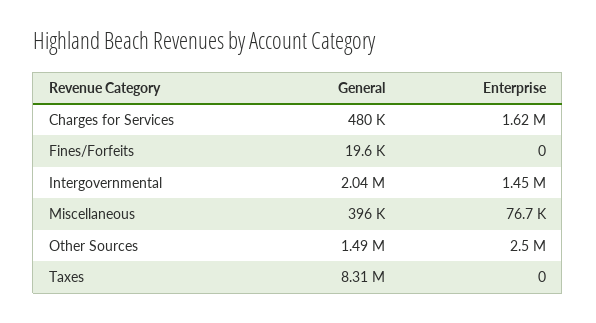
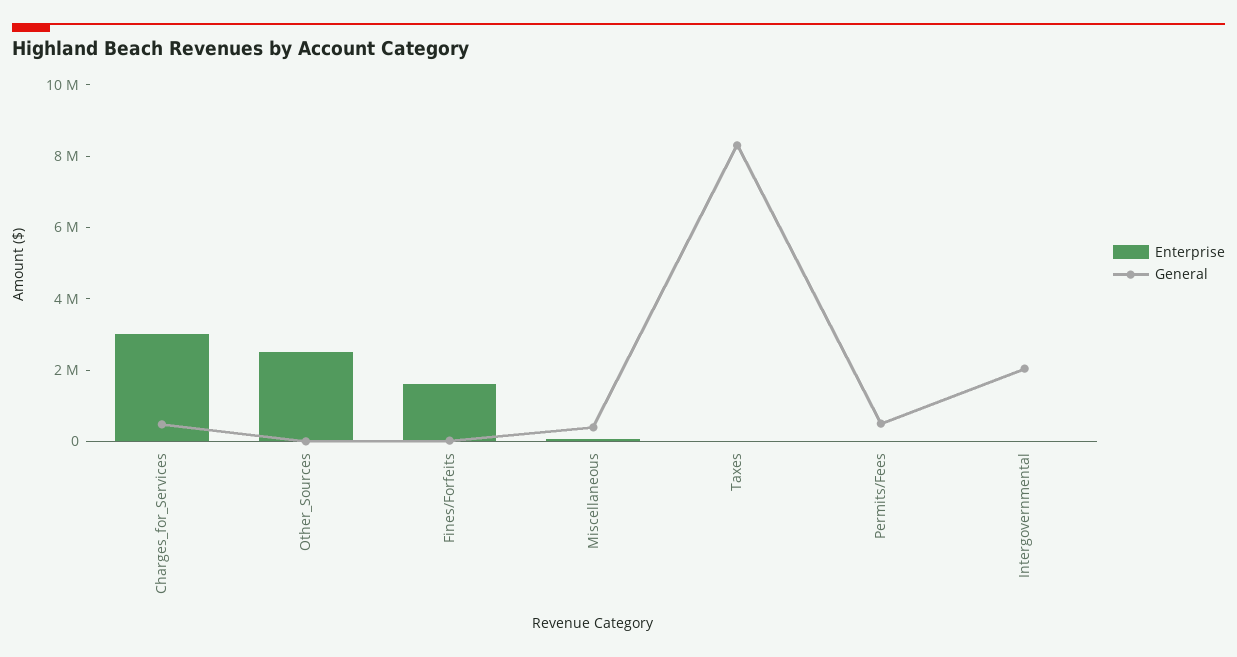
Enterprise, Charges for Services: 1620000 -> 3000000
Enterprise, Fines/Forfeits: 0 -> 1500000
Enterprise, Intergovernmental: 1450000 -> 0
General, Other Sources: 1490000 -> 0
Enterprise, Permits/Fees: none -> 0
General, Permits/Fees: none -> 500000

